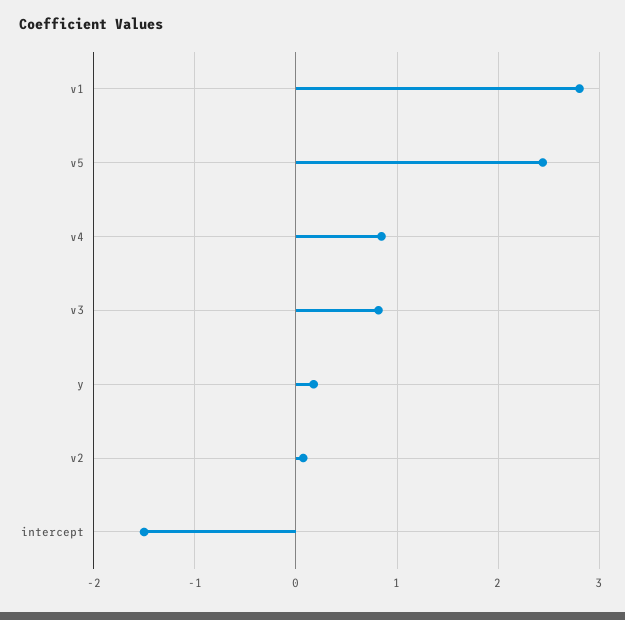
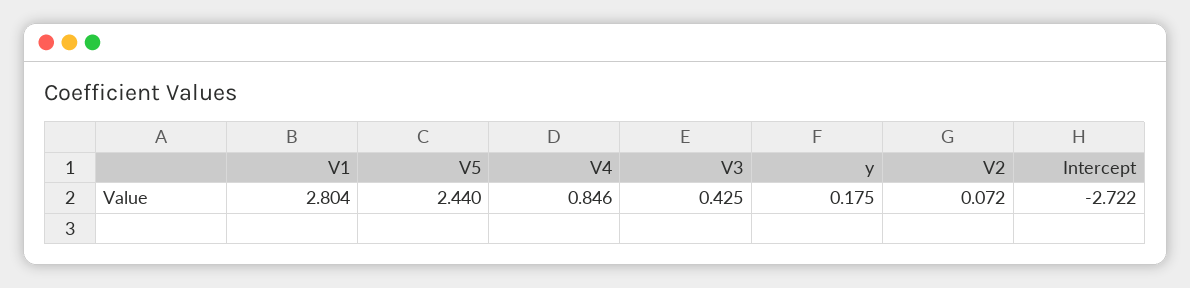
v3: 0.8 -> 0.425
intercept: -1.5 -> -2.722

